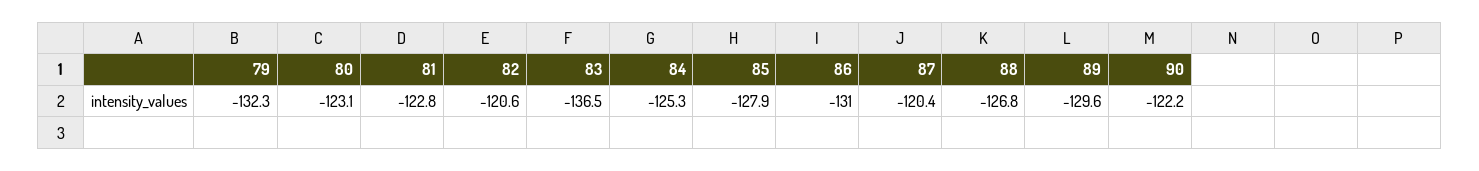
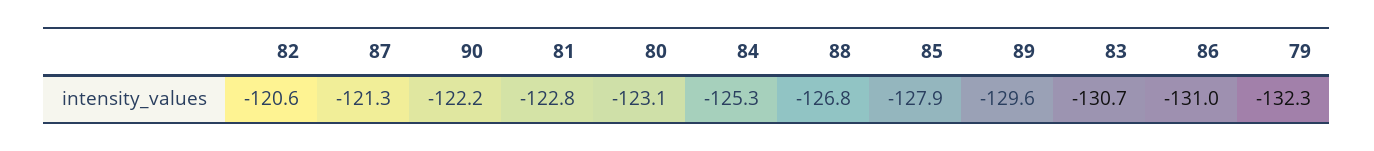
83: -136.5 -> -130.7
87: -120.4 -> -121.3

